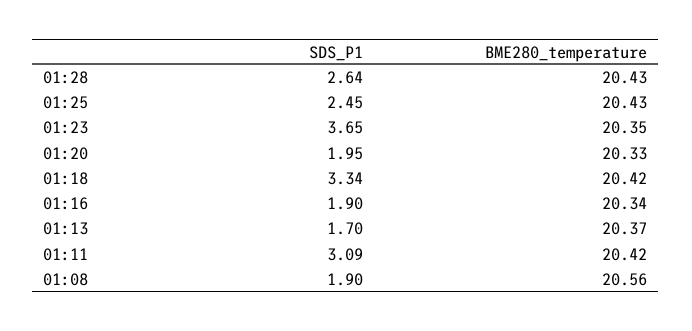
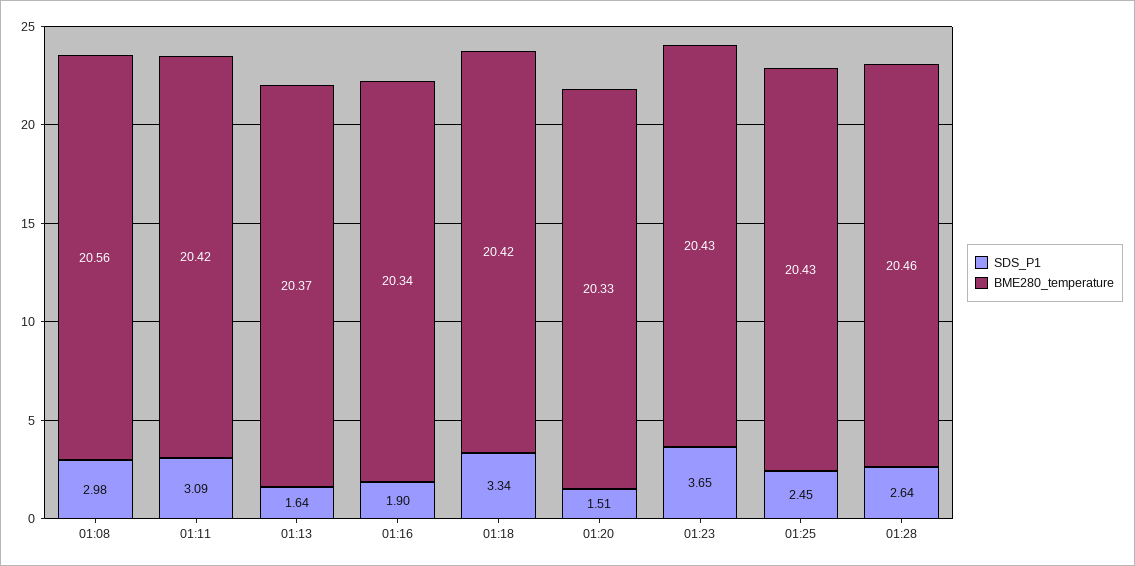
BME280_temperature, 01:28: 20.43 -> 20.46
BME280_temperature, 01:23: 20.35 -> 20.43
SDS_P1, 01:20: 1.95 -> 1.51
SDS_P1, 01:13: 1.7 -> 1.64
SDS_P1, 01:08: 1.9 -> 2.98

